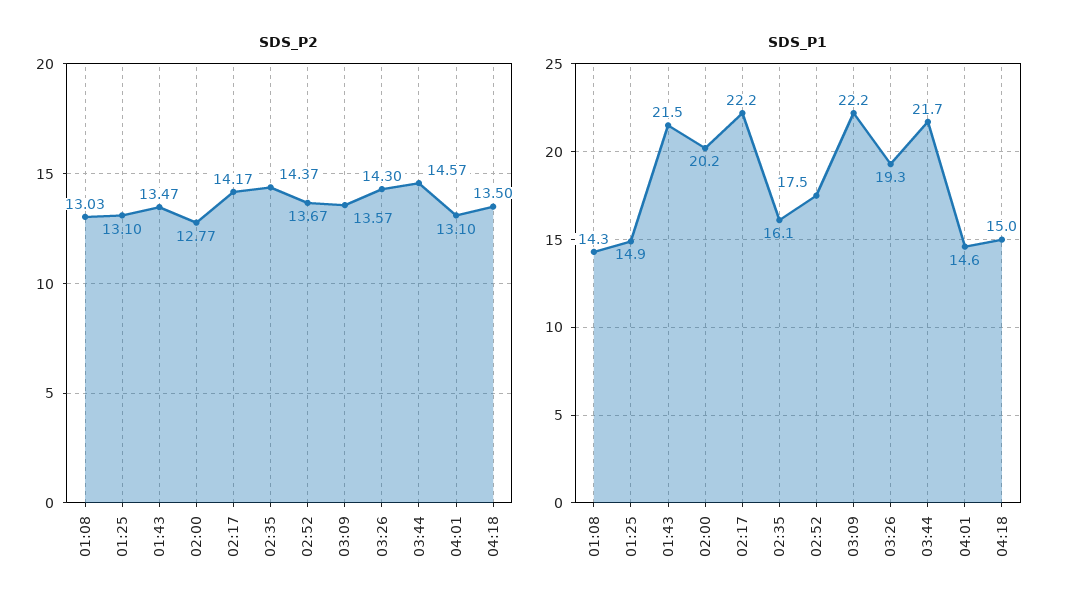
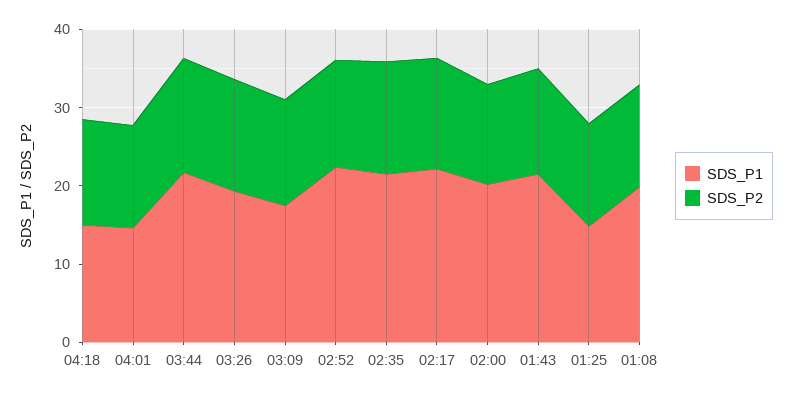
SDS_P1, 01:08: 14.3 -> 20
SDS_P1, 02:35: 16.1 -> 22
SDS_P1, 02:52: 17.5 -> 22
SDS_P1, 03:09: 22.2 -> 18

